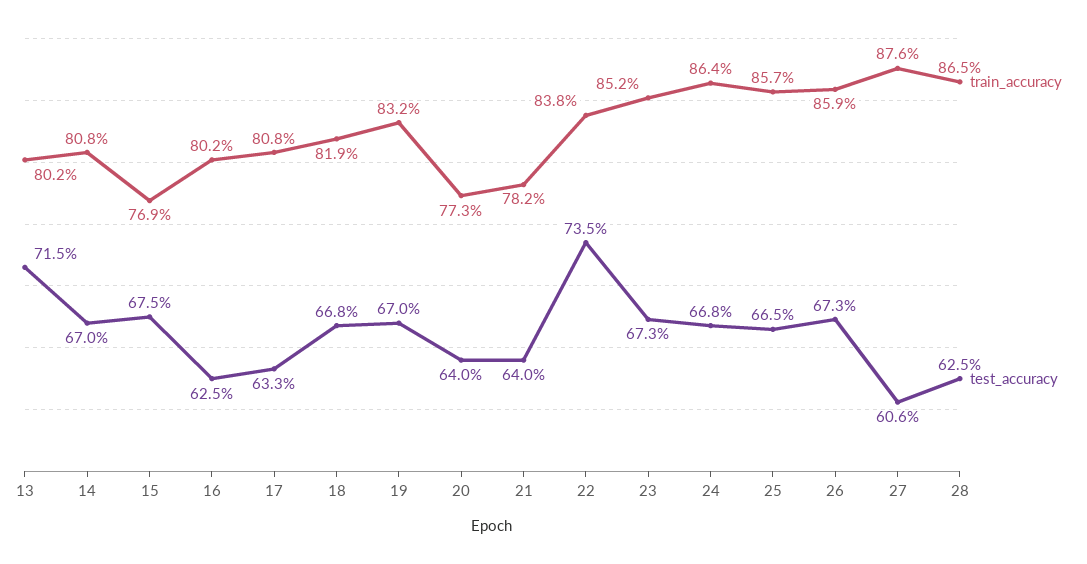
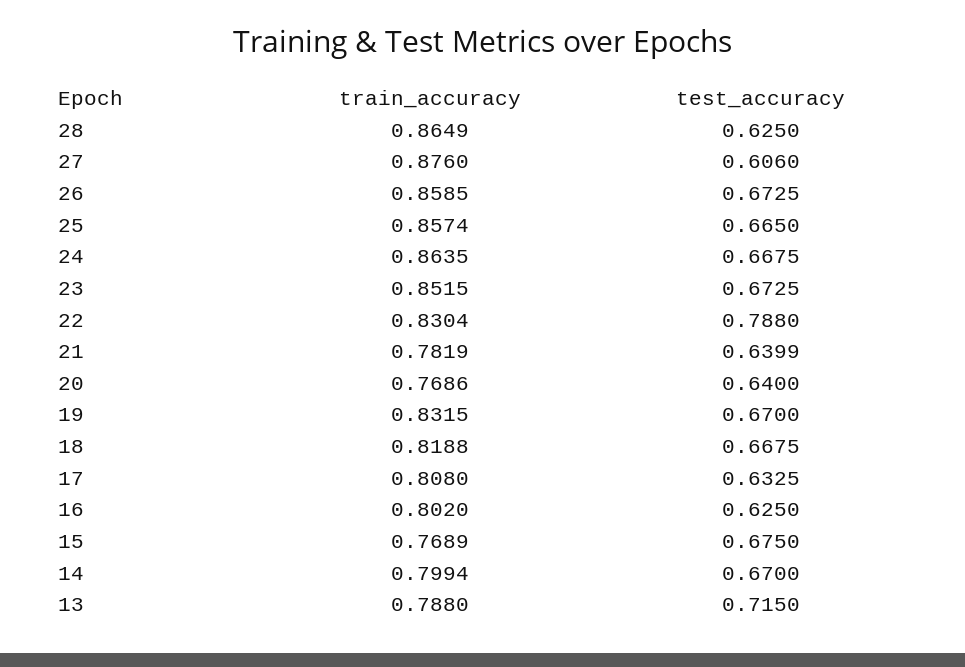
train_accuracy, 13: 0.802 -> 0.788
train_accuracy, 14: 0.808 -> 0.7994
train_accuracy, 20: 0.773 -> 0.7686
train_accuracy, 22: 0.838 -> 0.8304
test_accuracy, 22: 0.735 -> 0.788

